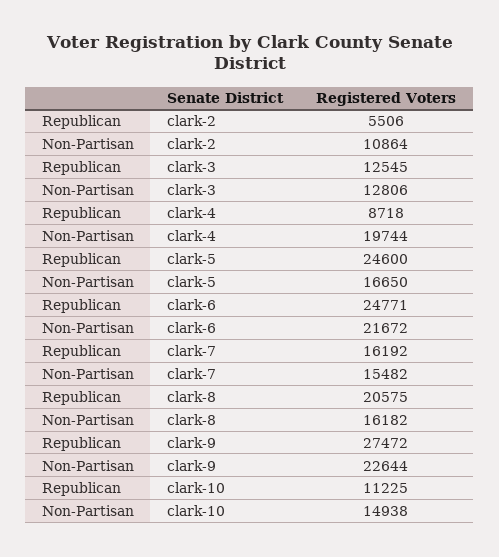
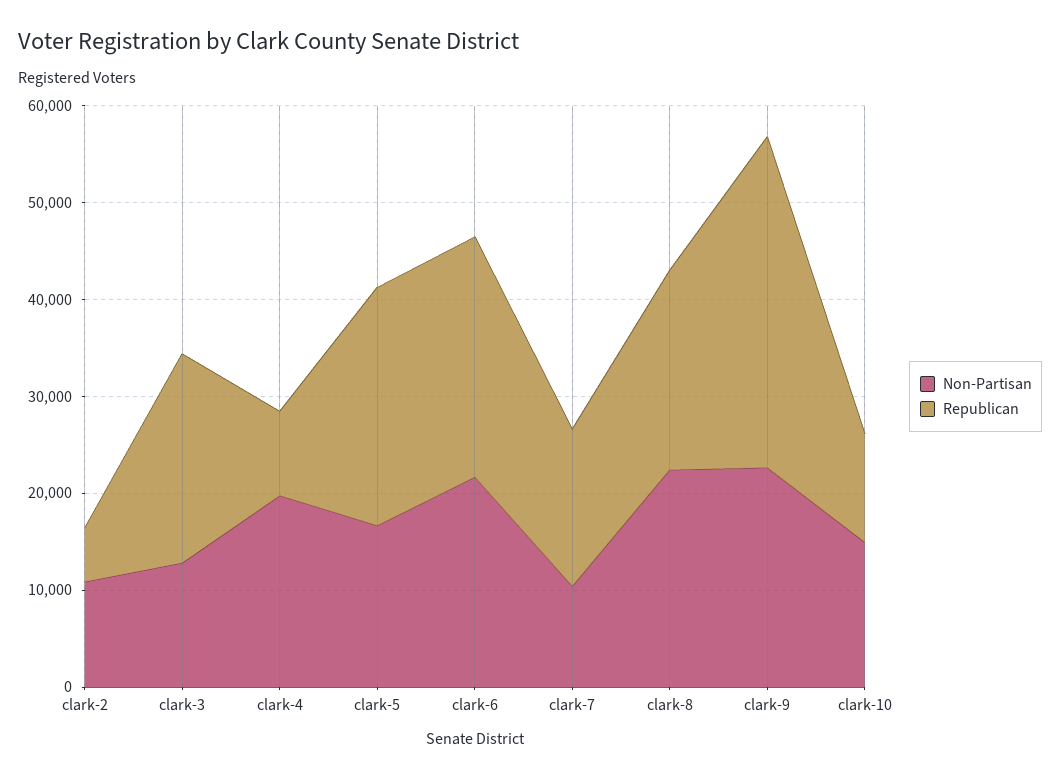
Republican, clark-3: 12545 -> 22000
Non-Partisan, clark-7: 15482 -> 10000
Non-Partisan, clark-8: 16182 -> 22000
Republican, clark-9: 27472 -> 34000

